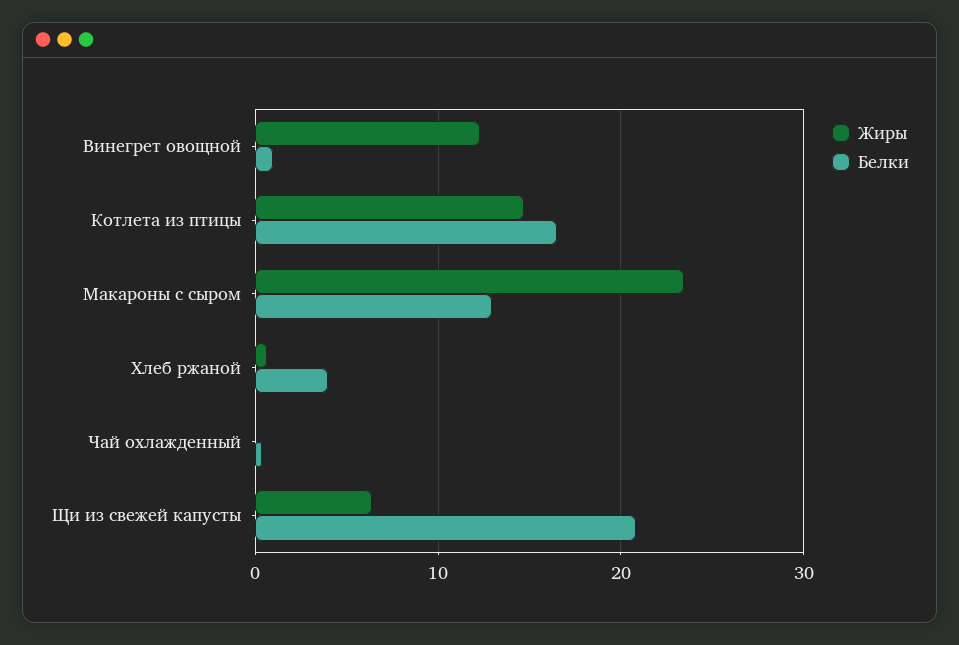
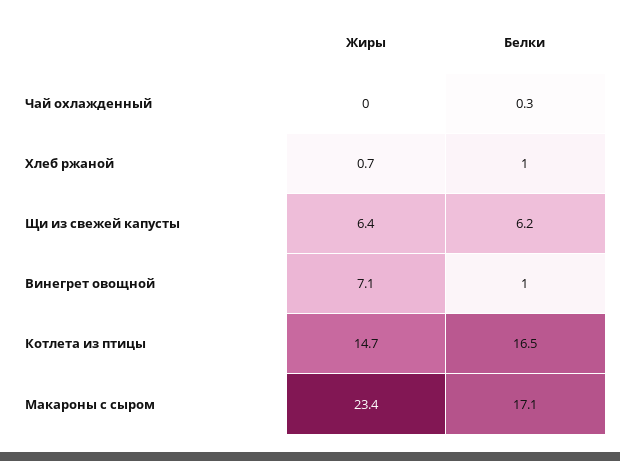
Жиры, Винегрет овощной: 12 -> 7.1
Белки, Макароны с сыром: 13 -> 17.1
Белки, Хлеб ржаной: 4 -> 1
Белки, Щи из свежей капусты: 21 -> 6.2

